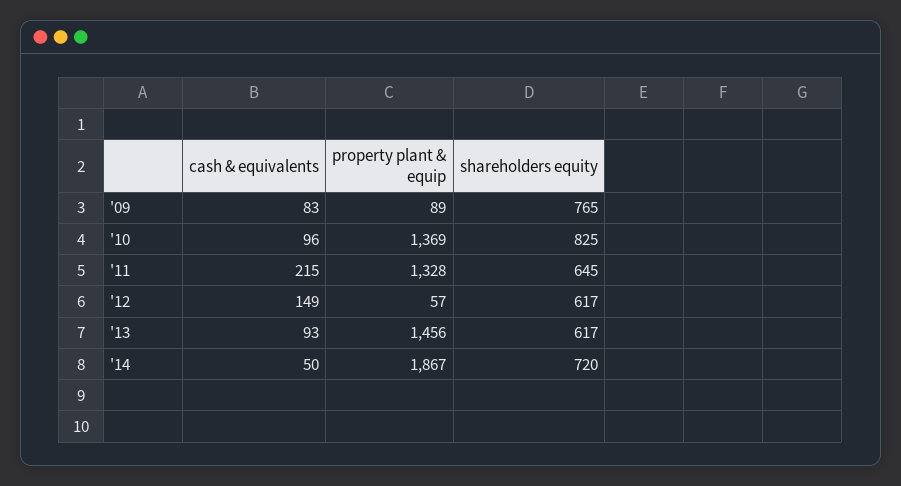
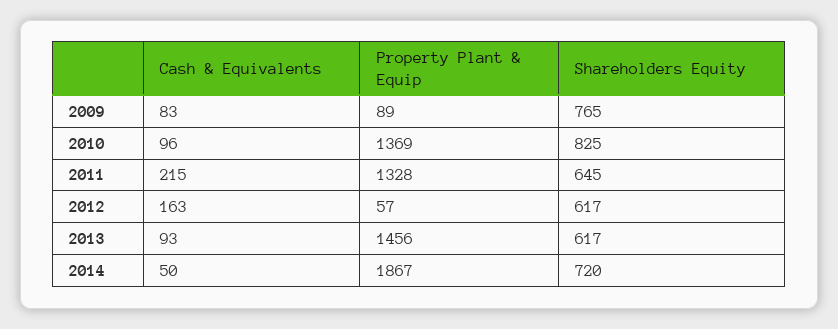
cash & equivalents, '12: 149 -> 163

